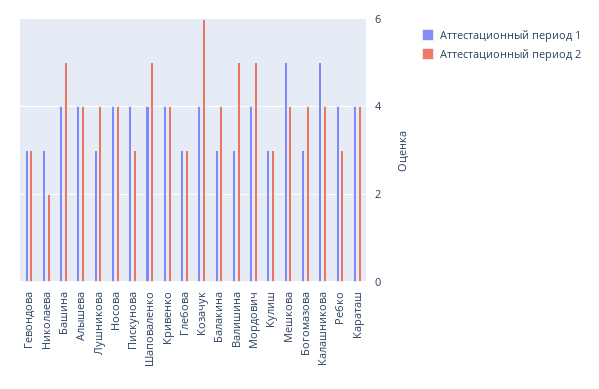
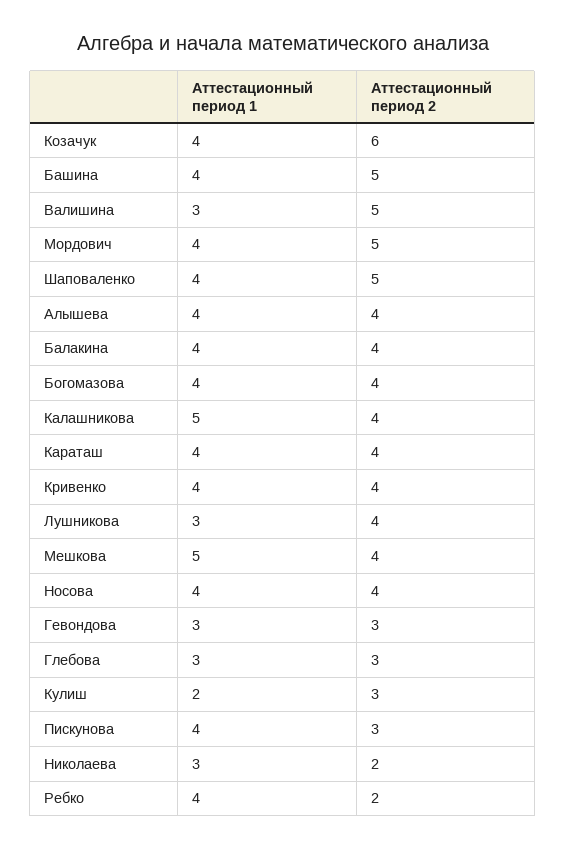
Аттестационный период 1, Балакина: 3 -> 4
Аттестационный период 1, Кулиш: 3 -> 2
Аттестационный период 1, Богомазова: 3 -> 4
Аттестационный период 2, Ребко: 3 -> 2

